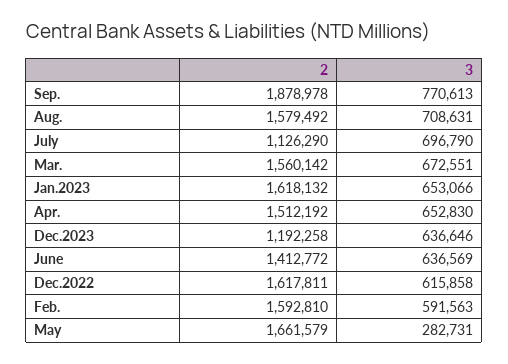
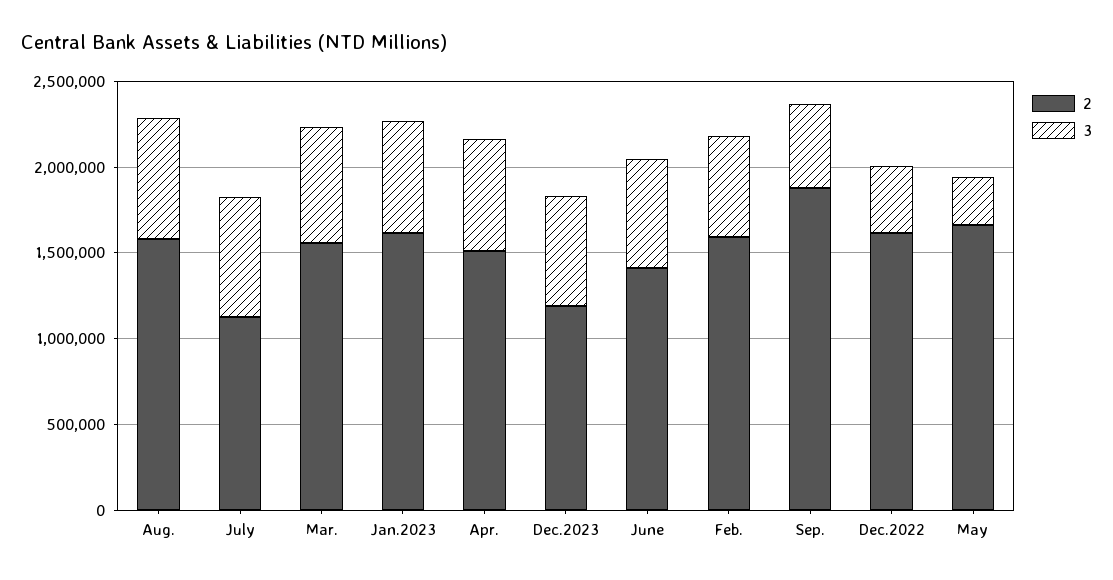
3, Sep.: 770613 -> 500000
3, Dec.2022: 615858 -> 400000

